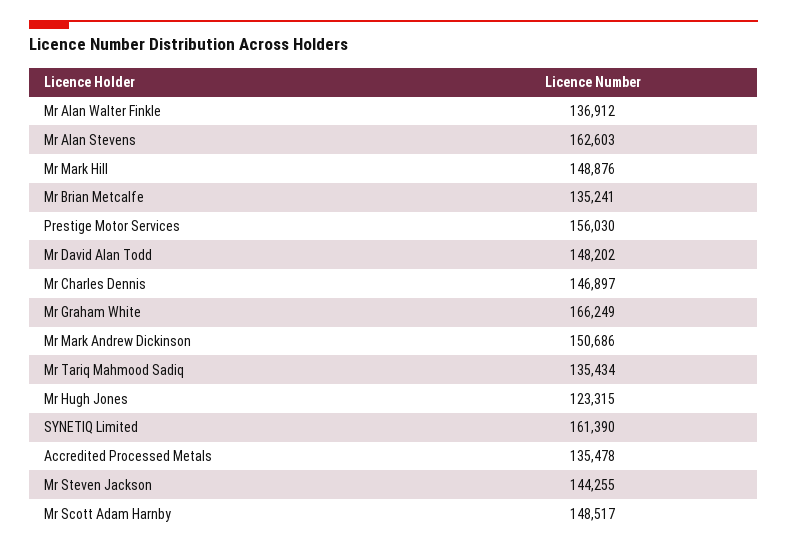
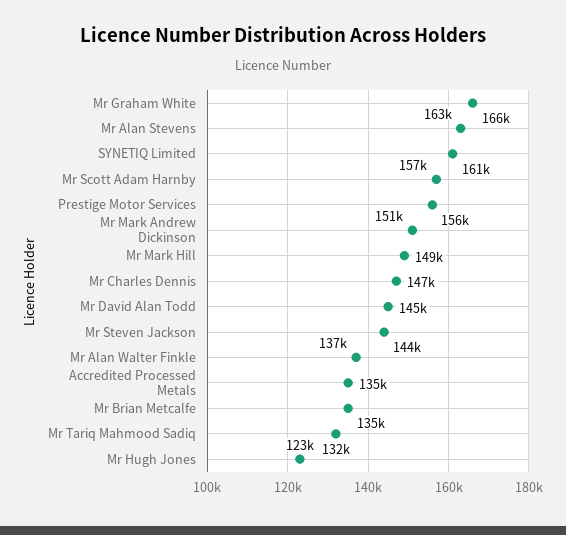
Mr David Alan Todd: 148202 -> 145000
Mr Tariq Mahmood Sadiq: 135434 -> 132000
Mr Scott Adam Harnby: 148517 -> 157000

